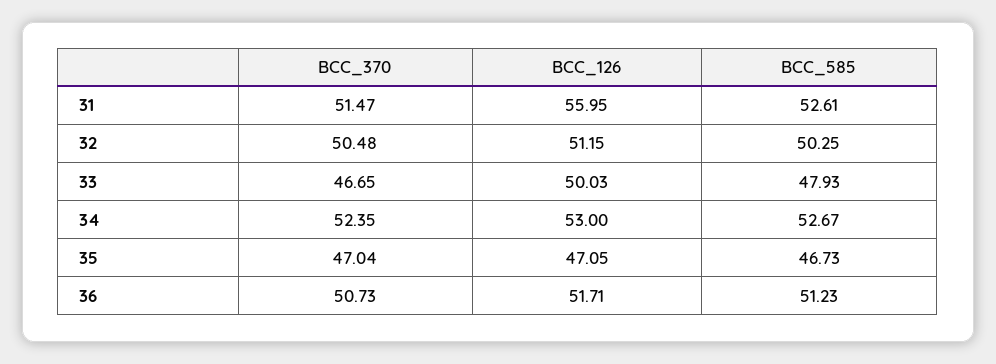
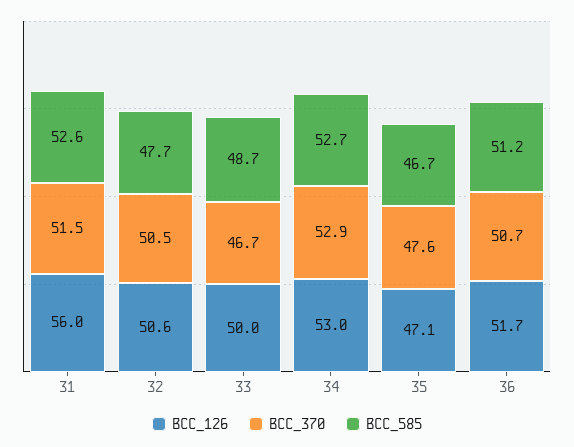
BCC_126, 32: 51.15 -> 50.6
BCC_585, 32: 50.25 -> 47.7
BCC_585, 33: 47.93 -> 48.7
BCC_370, 34: 52.35 -> 52.9
BCC_370, 35: 47.04 -> 47.6

